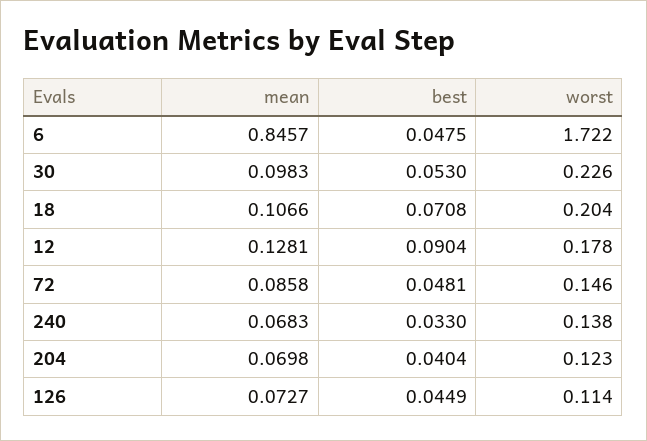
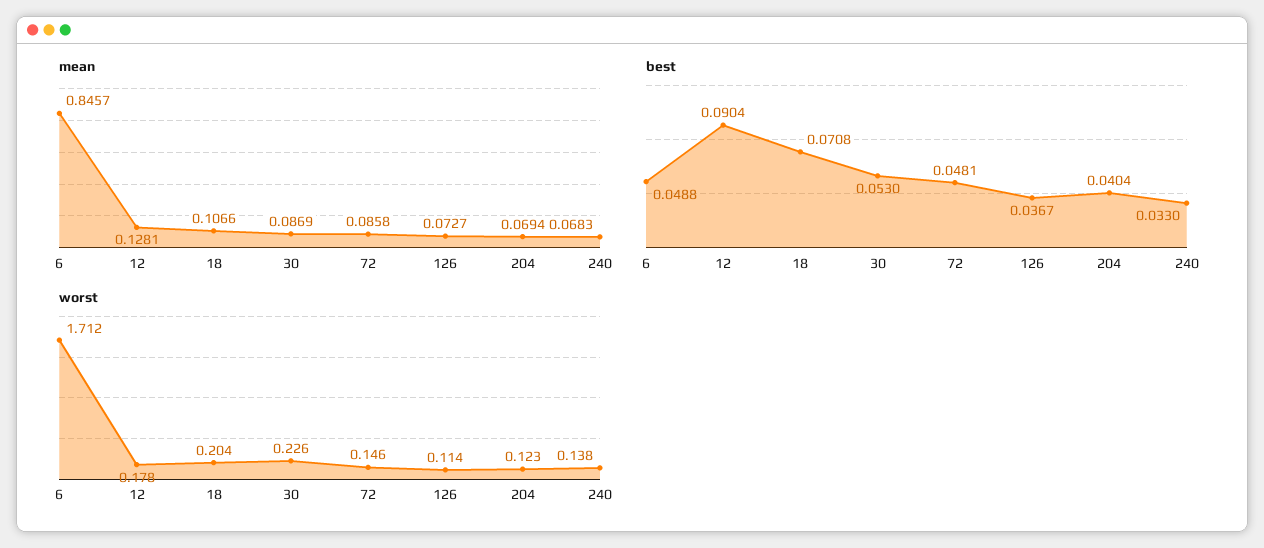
best, 6: 0.0475 -> 0.0488
worst, 6: 1.722 -> 1.712
mean, 30: 0.0983 -> 0.0869
mean, 204: 0.0698 -> 0.0694
best, 126: 0.0449 -> 0.0367

